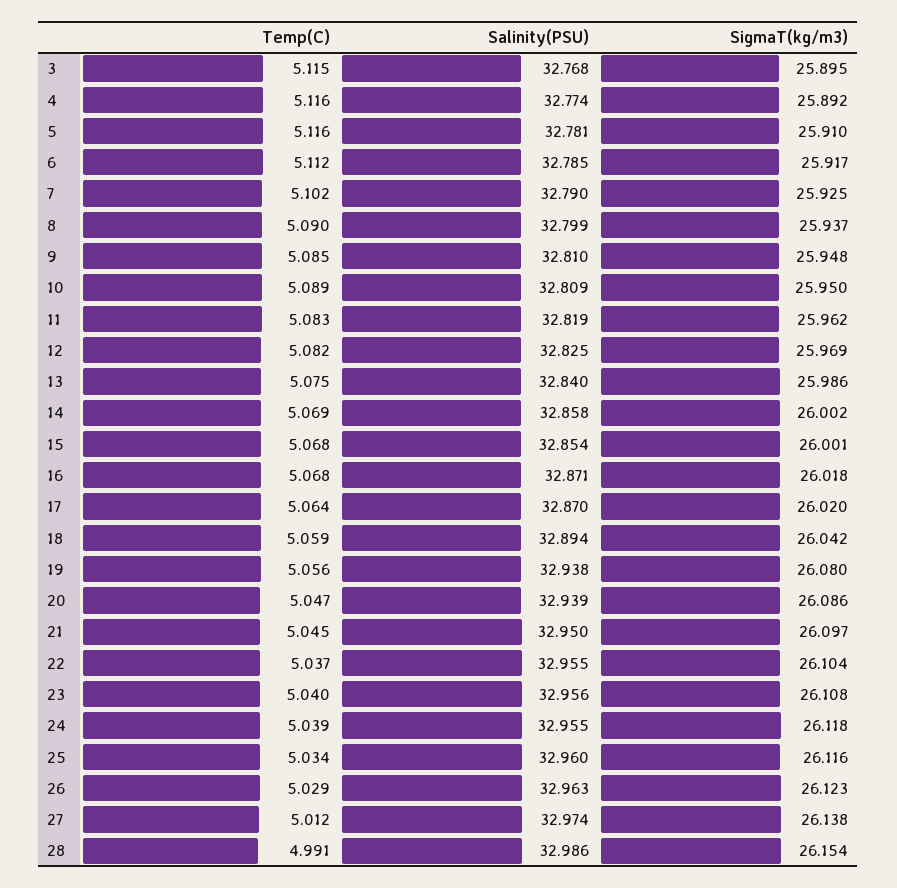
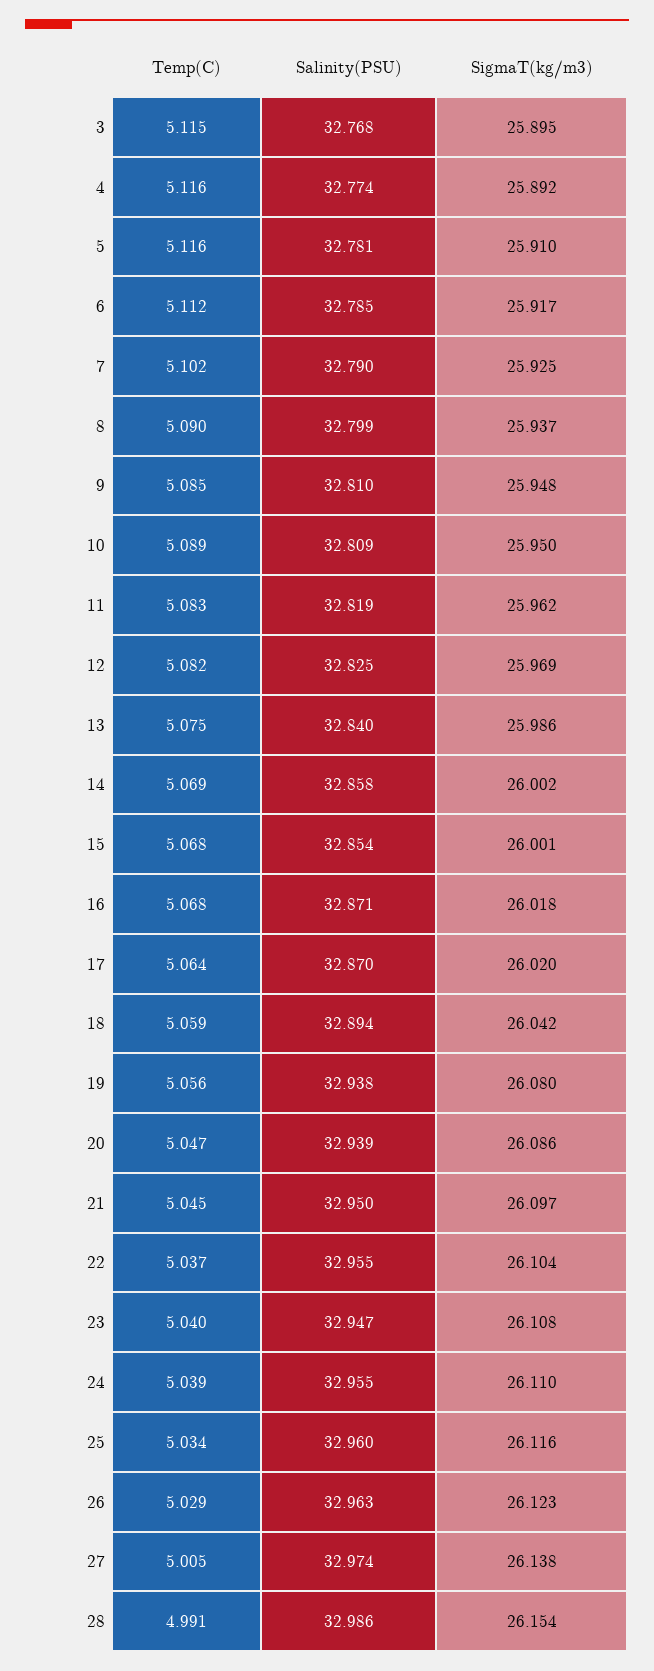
Salinity(PSU), 23: 32.956 -> 32.947
SigmaT(kg/m3), 24: 26.118 -> 26.11
Temp(C), 27: 5.012 -> 5.005

